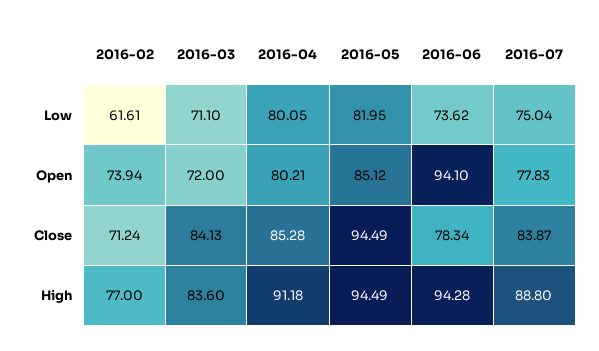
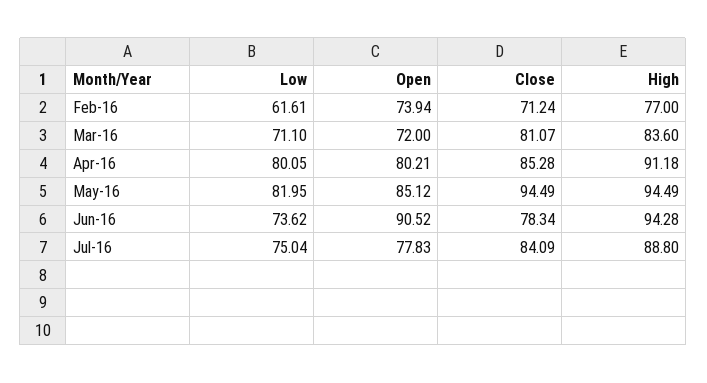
2016-06, Open: 94.1 -> 90.52
2016-03, Close: 84.13 -> 81.07
2016-07, Close: 83.87 -> 84.09

